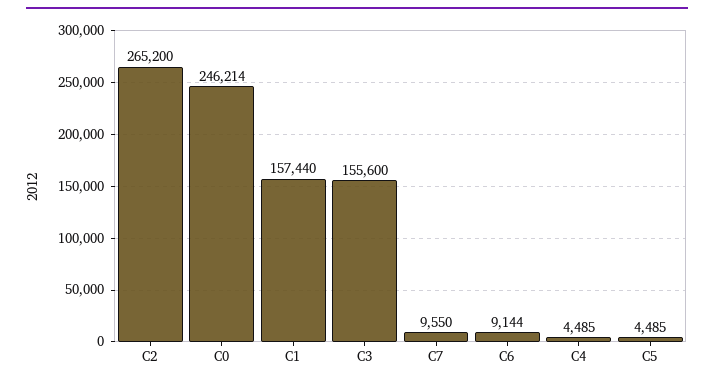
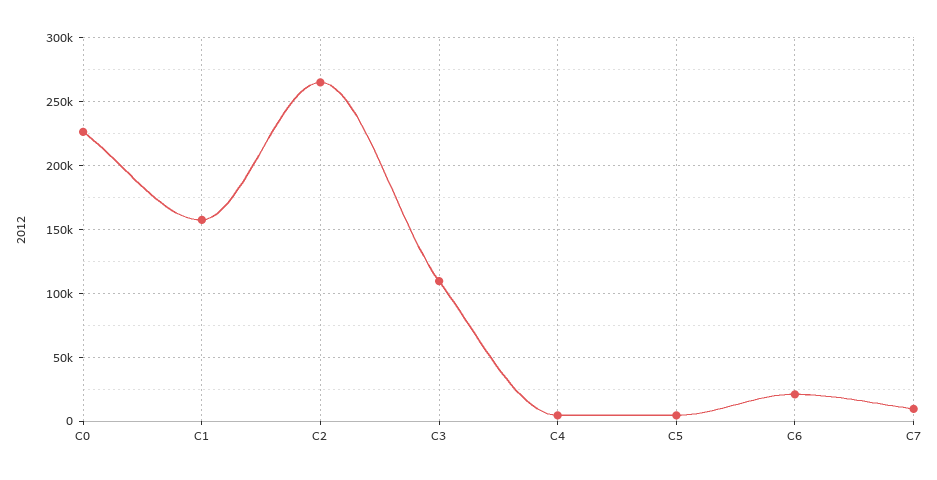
C0: 246214 -> 225000
C3: 155600 -> 110000
C6: 9144 -> 20000

